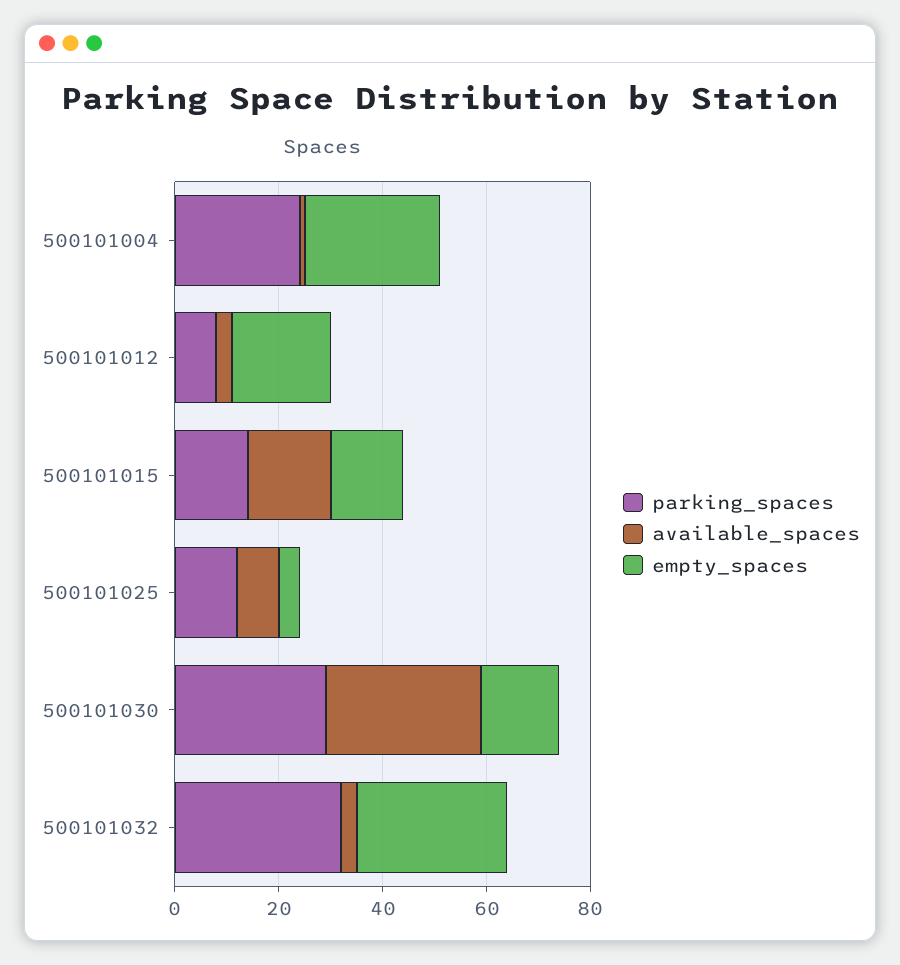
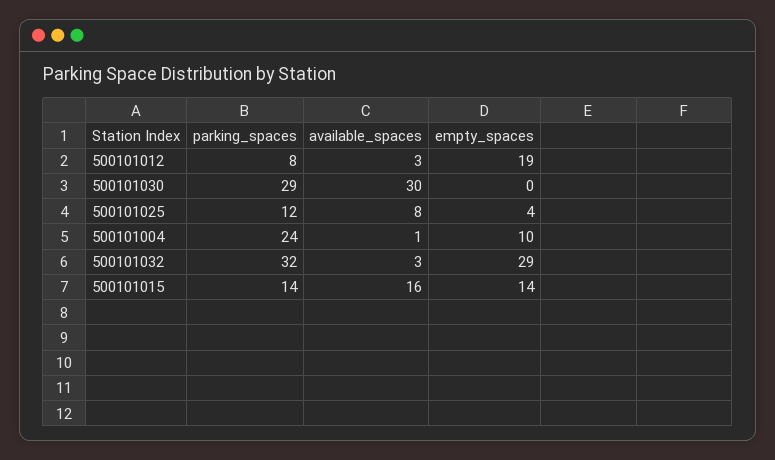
empty_spaces, 500101004: 25 -> 10
empty_spaces, 500101030: 15 -> 0

